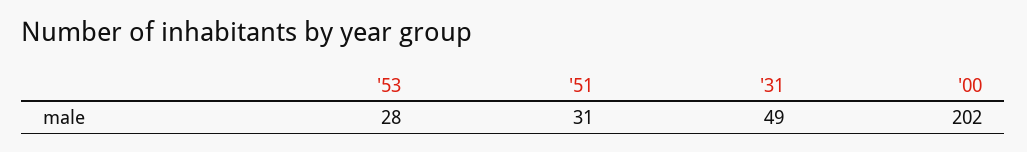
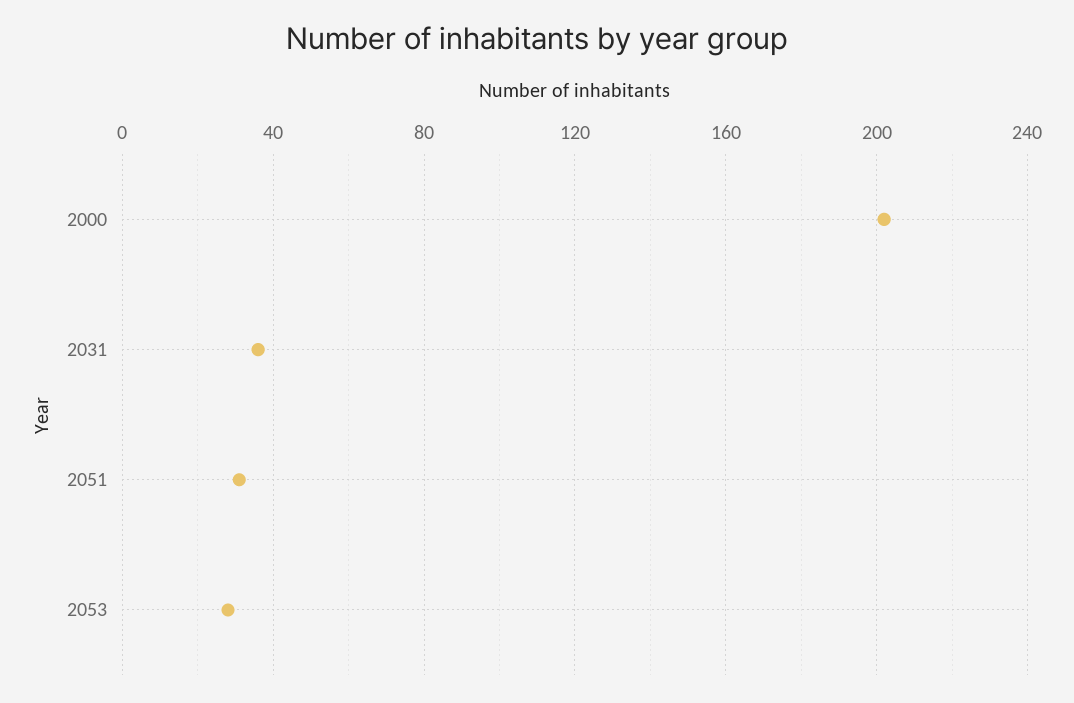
'31: 49 -> 35

